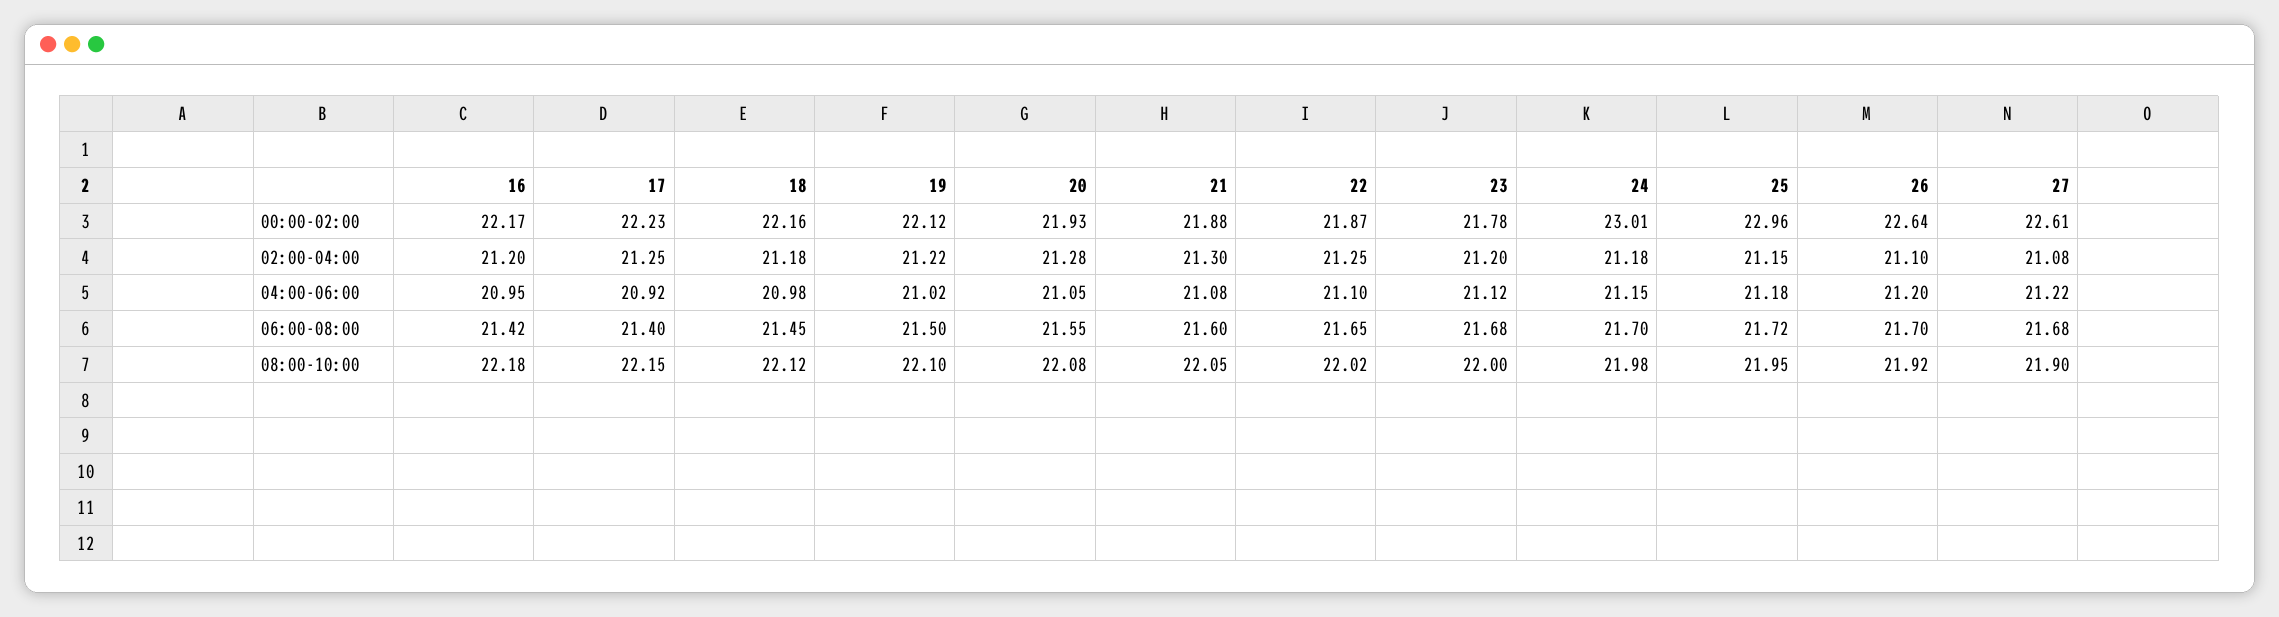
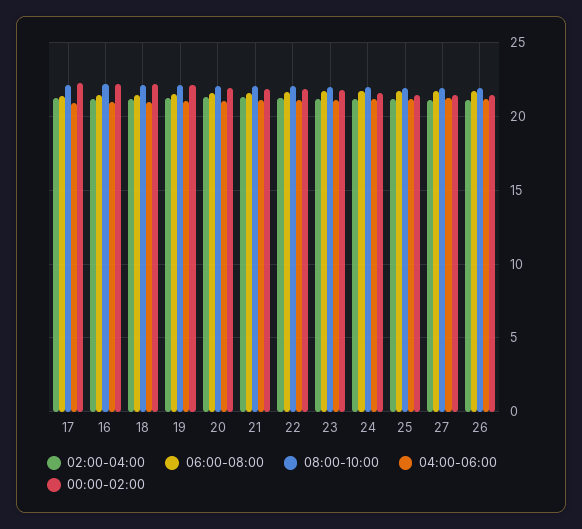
00:00-02:00, 24: 23.01 -> 21.5
00:00-02:00, 25: 22.96 -> 21.5
00:00-02:00, 26: 22.64 -> 21.5
00:00-02:00, 27: 22.61 -> 21.5

